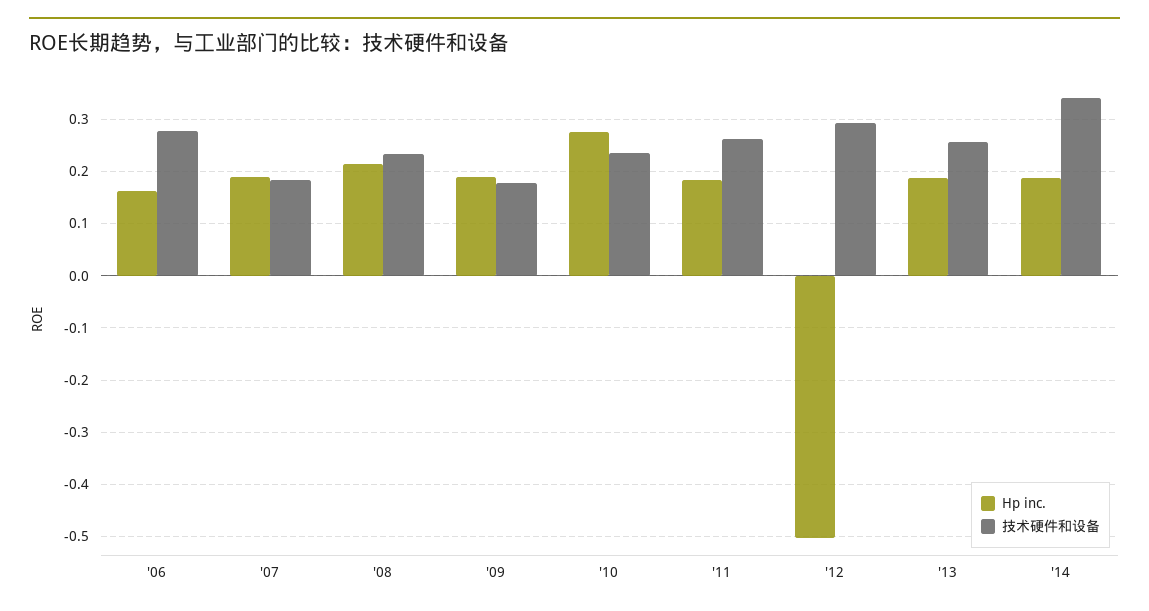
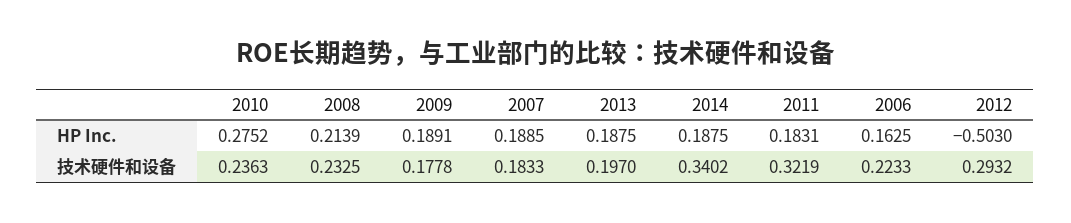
技术硬件和设备, '06: 0.28 -> 0.2233
技术硬件和设备, '11: 0.26 -> 0.3219
技术硬件和设备, '13: 0.26 -> 0.197

